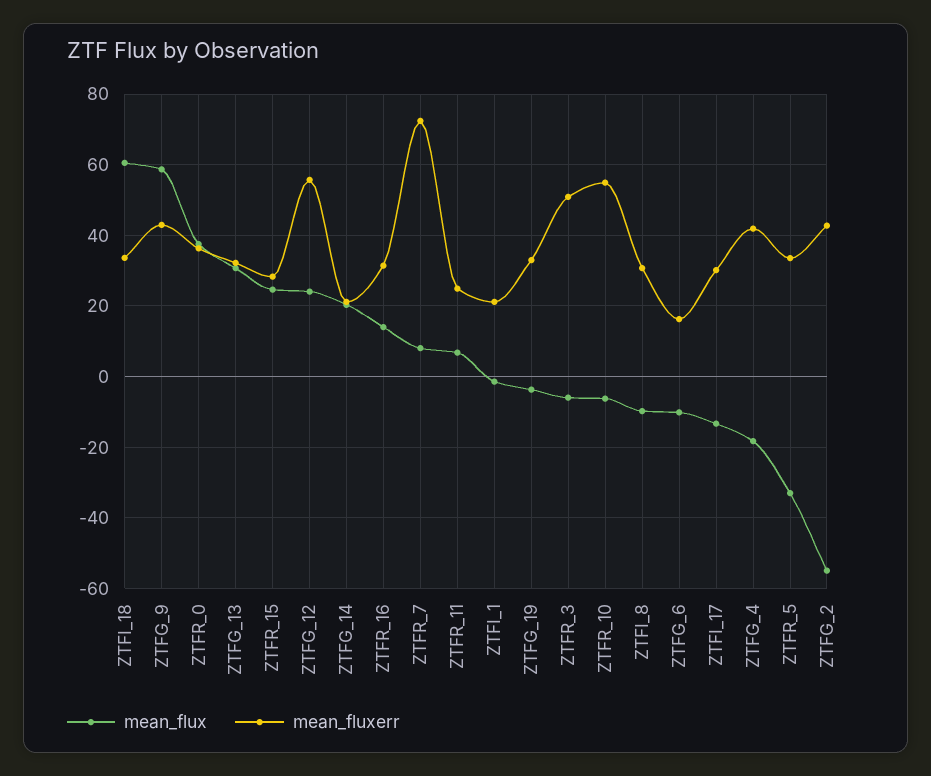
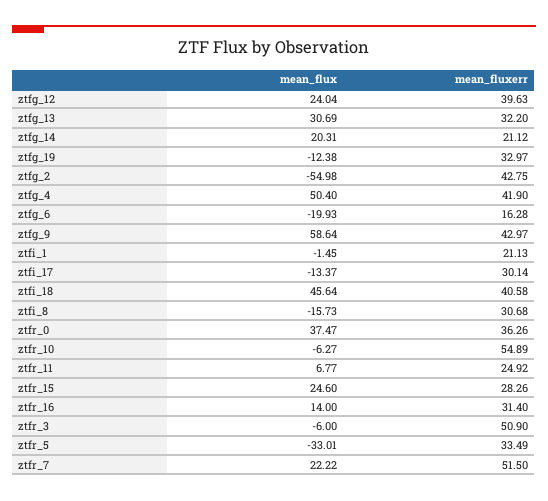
mean_flux, ZTFI_18: 60 -> 45.64
mean_fluxerr, ZTFI_18: 34 -> 40.58
mean_fluxerr, ZTFG_12: 56 -> 39.63
mean_flux, ZTFR_7: 8 -> 22.22
mean_fluxerr, ZTFR_7: 72 -> 51.5
mean_flux, ZTFG_19: -4 -> -12.38
mean_flux, ZTFI_8: -10 -> -15.73
mean_flux, ZTFG_6: -10 -> -19.93
mean_flux, ZTFG_4: -18 -> 50.4

